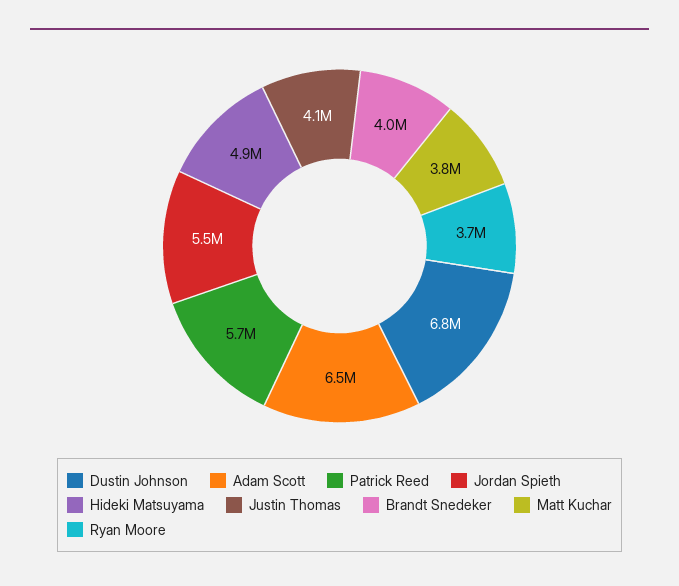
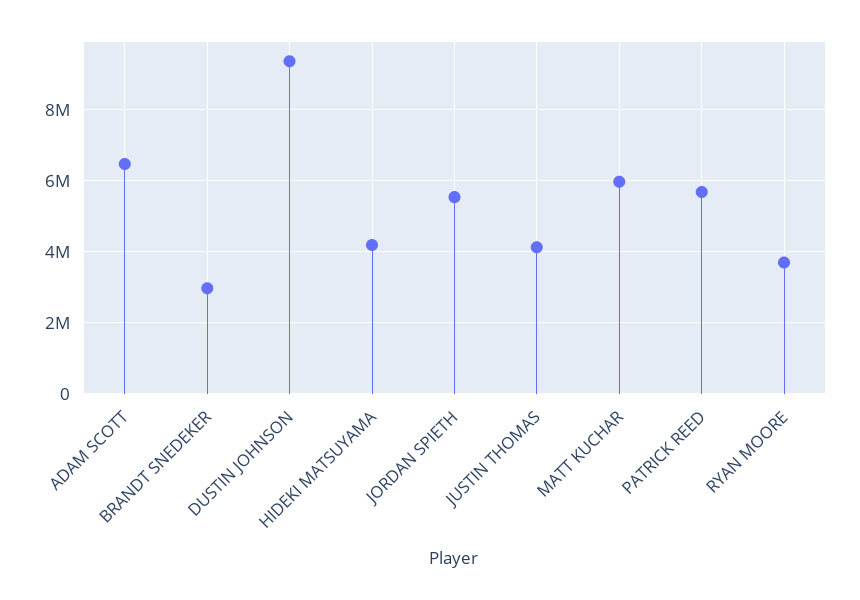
Dustin Johnson: 6800000 -> 9400000
Hideki Matsuyama: 4900000 -> 4200000
Brandt Snedeker: 4000000 -> 3000000
Matt Kuchar: 3800000 -> 6000000

